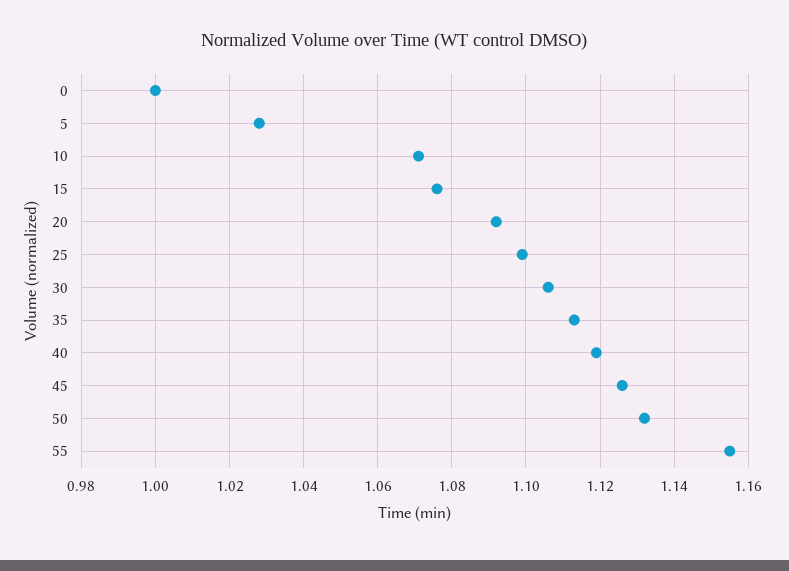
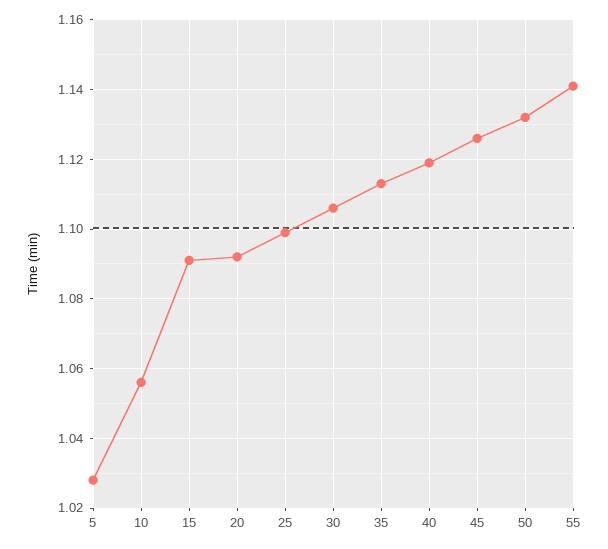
0: 1 -> none
10: 1.07 -> 1.055
15: 1.075 -> 1.09
55: 1.155 -> 1.14

